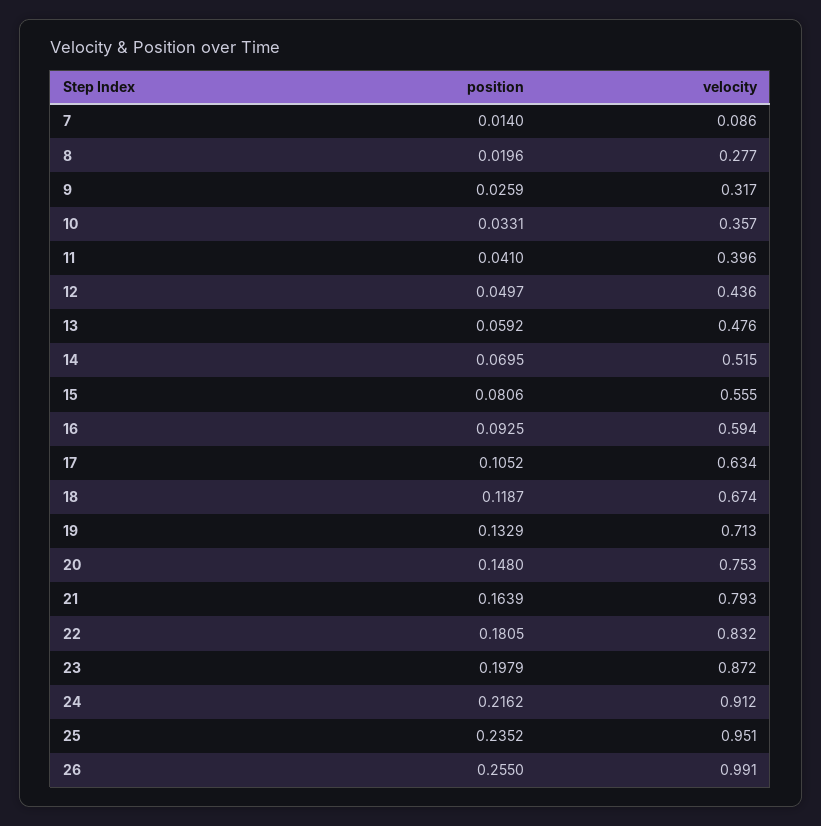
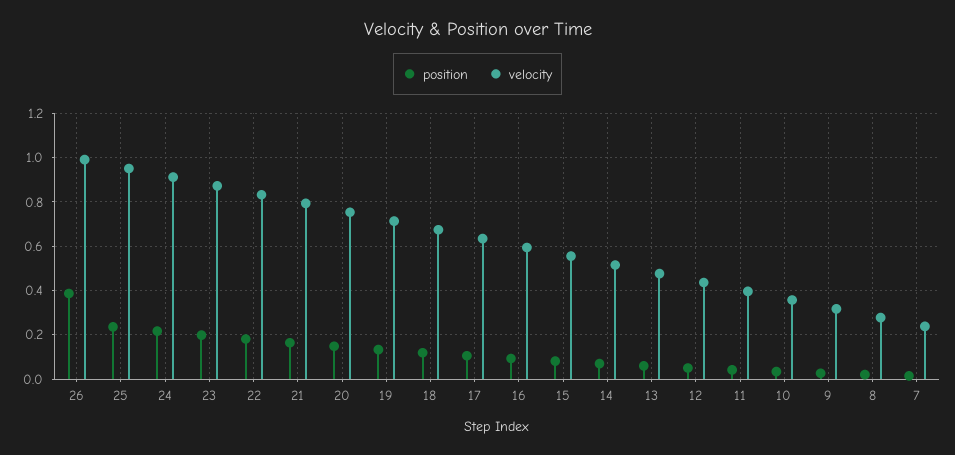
velocity, 7: 0.086 -> 0.25
position, 26: 0.255 -> 0.4

